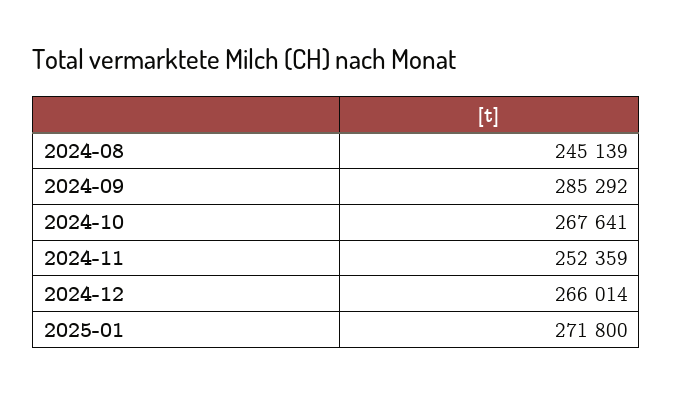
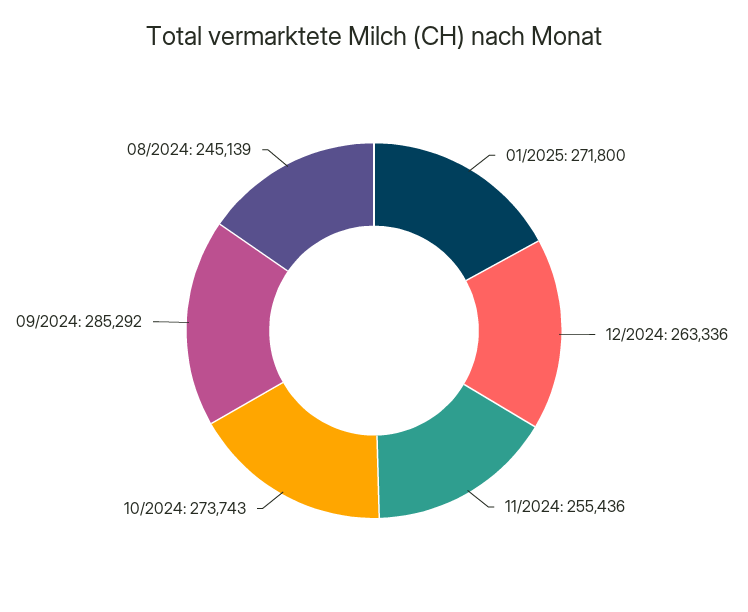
2024-10: 267641 -> 273743
2024-11: 252359 -> 255436
2024-12: 266014 -> 263336

